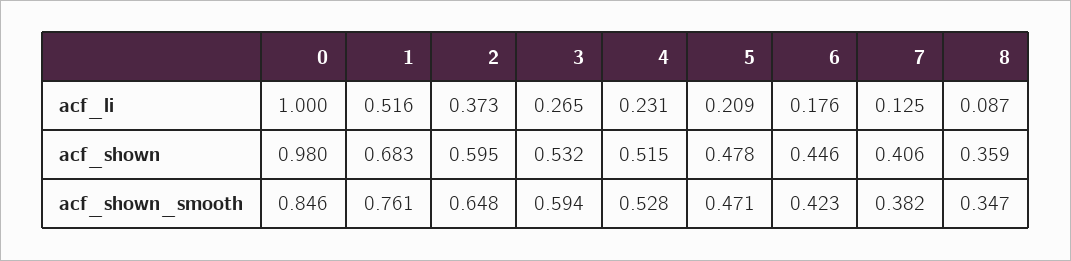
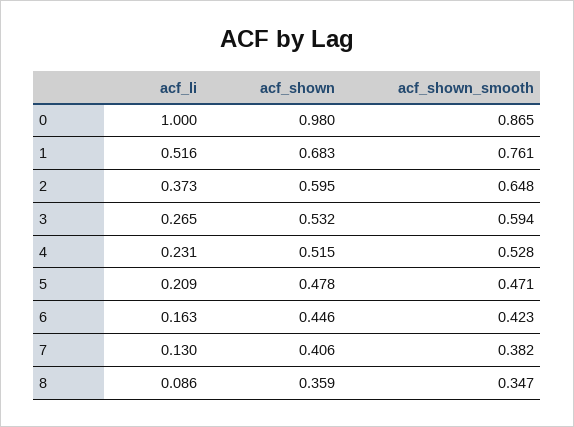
6, acf_li: 0.176 -> 0.163
7, acf_li: 0.125 -> 0.13
8, acf_li: 0.087 -> 0.086
0, acf_shown_smooth: 0.846 -> 0.865

